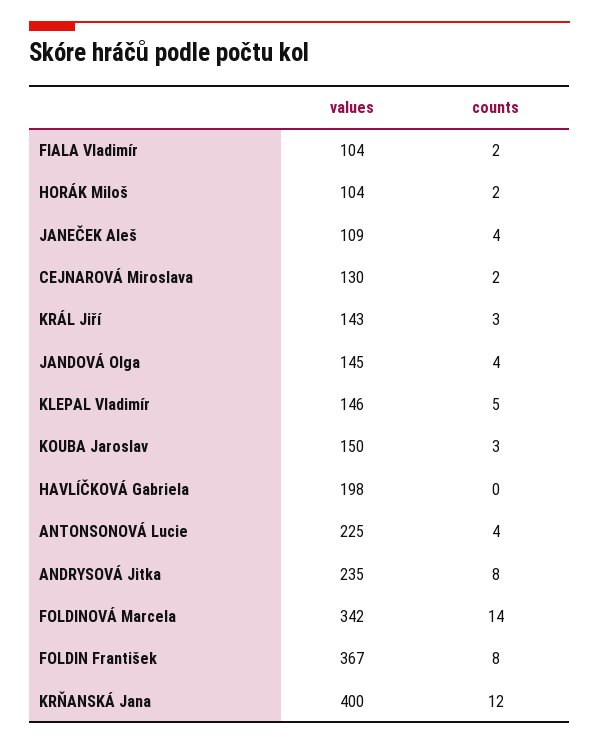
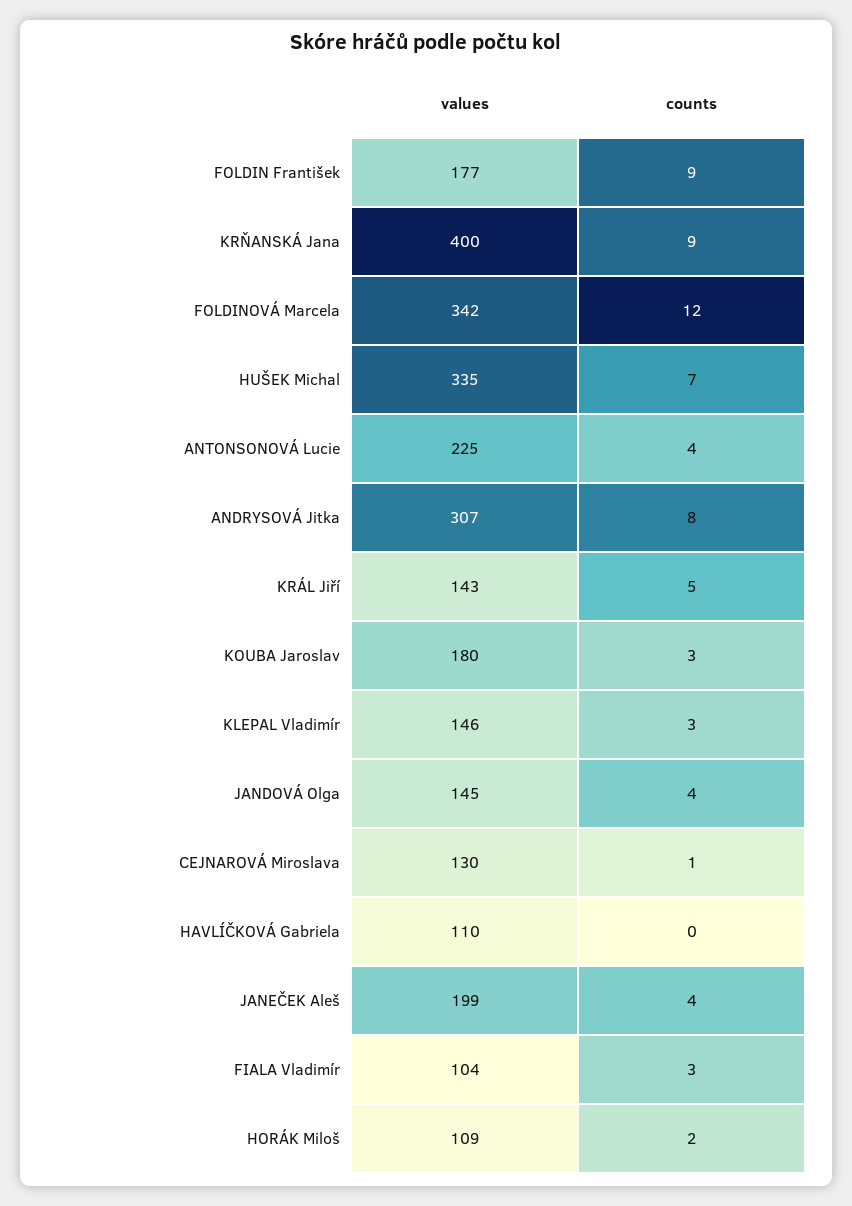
counts, FIALA Vladimír: 2 -> 3
values, HORÁK Miloš: 104 -> 109
values, JANEČEK Aleš: 109 -> 199
counts, CEJNAROVÁ Miroslava: 2 -> 1
counts, KRÁL Jiří: 3 -> 5
counts, KLEPAL Vladimír: 5 -> 3
values, KOUBA Jaroslav: 150 -> 180
values, HAVLÍČKOVÁ Gabriela: 198 -> 110
values, ANDRYSOVÁ Jitka: 235 -> 307
counts, FOLDINOVÁ Marcela: 14 -> 12
values, FOLDIN František: 367 -> 177
counts, FOLDIN František: 8 -> 9
counts, KRŇANSKÁ Jana: 12 -> 9
values, HUŠEK Michal: none -> 335
counts, HUŠEK Michal: none -> 7

